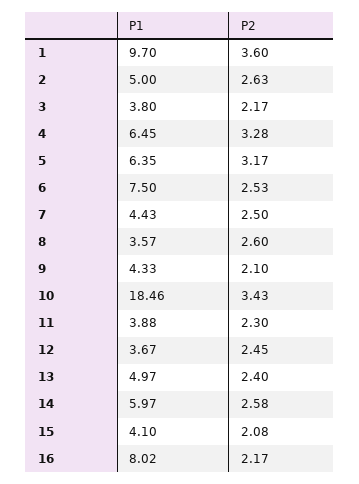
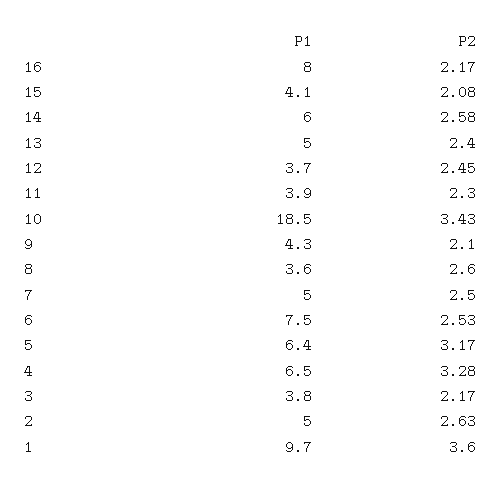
P1, 7: 4.43 -> 5

